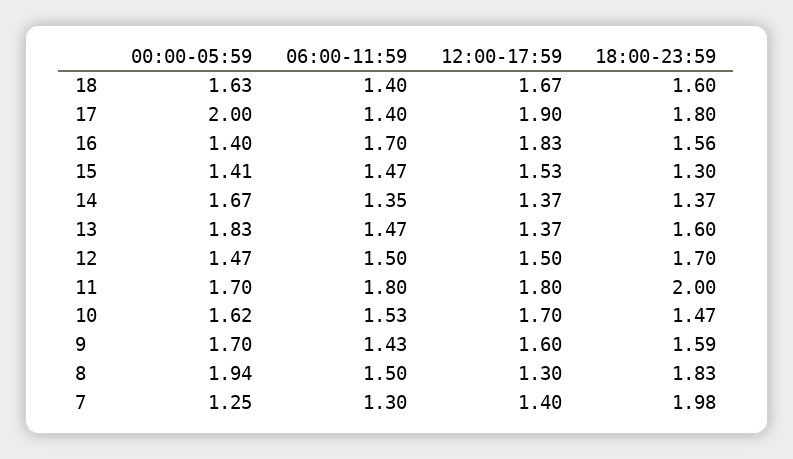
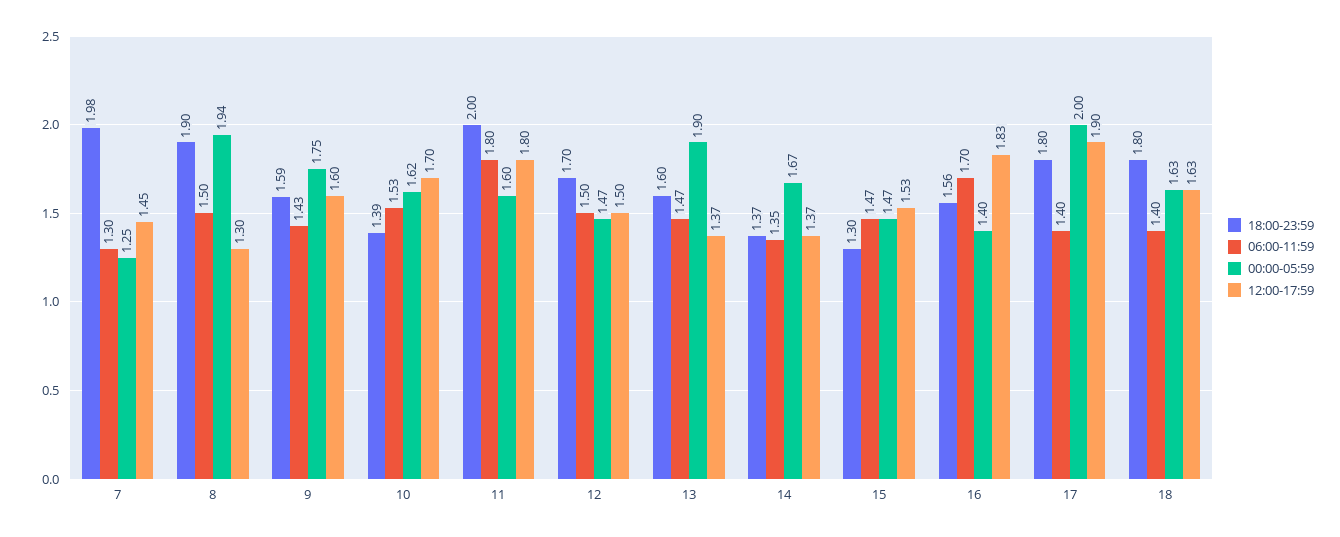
12:00-17:59, 18: 1.67 -> 1.63
18:00-23:59, 18: 1.6 -> 1.8
00:00-05:59, 15: 1.41 -> 1.47
00:00-05:59, 13: 1.83 -> 1.9
00:00-05:59, 11: 1.7 -> 1.6
18:00-23:59, 10: 1.47 -> 1.39
00:00-05:59, 9: 1.7 -> 1.75
18:00-23:59, 8: 1.83 -> 1.9
12:00-17:59, 7: 1.4 -> 1.45

